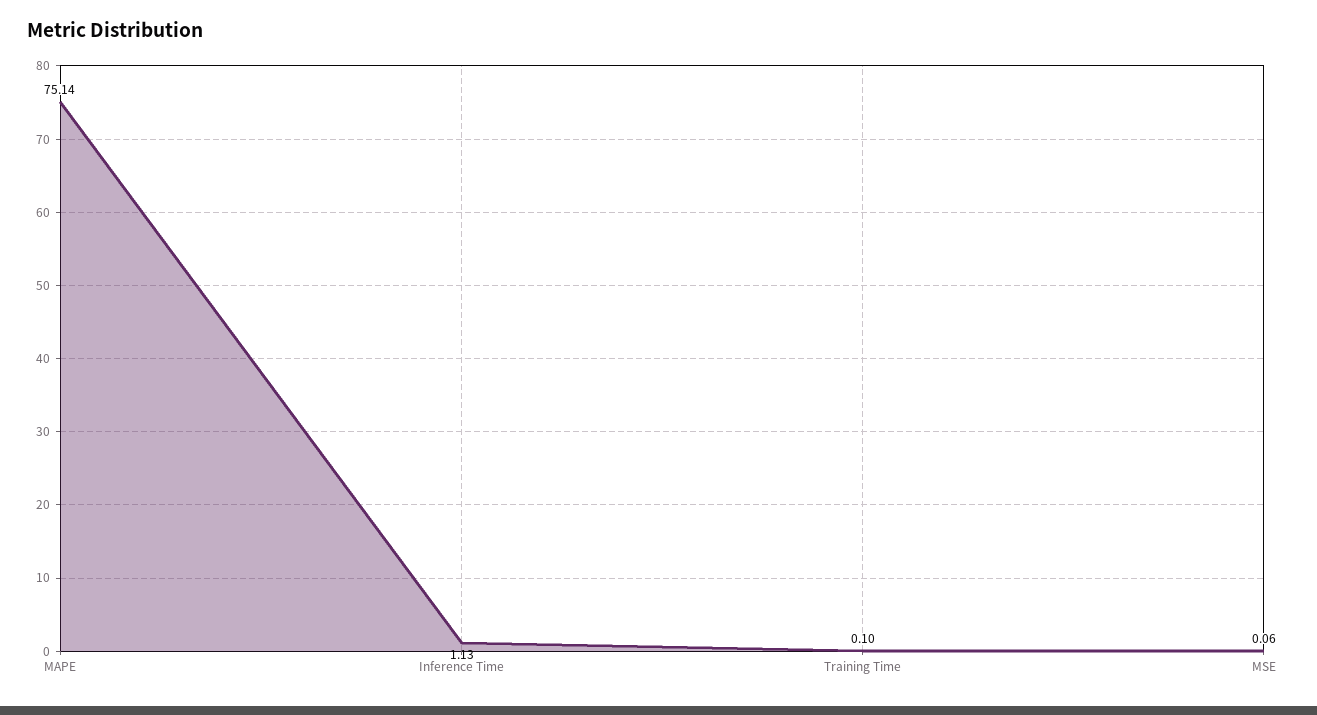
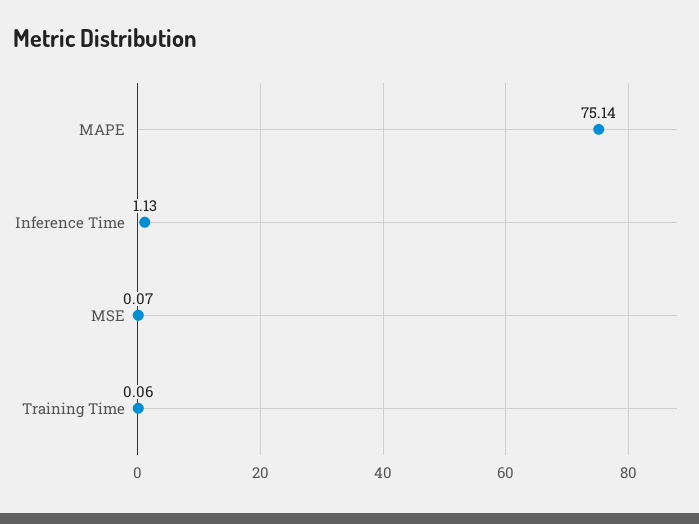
Training Time: 0.1 -> 0.06
MSE: 0.06 -> 0.07

